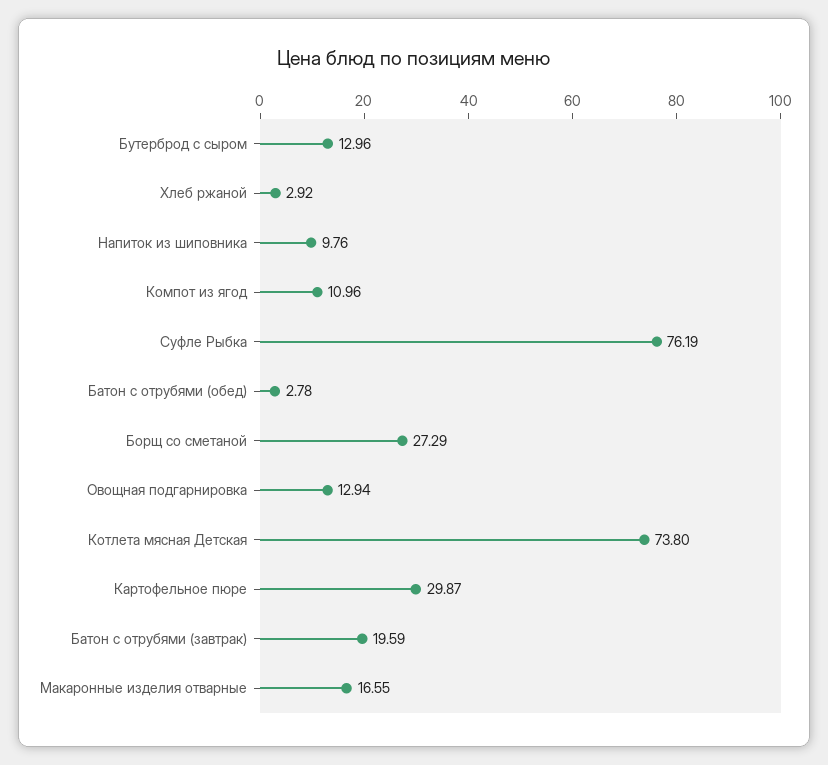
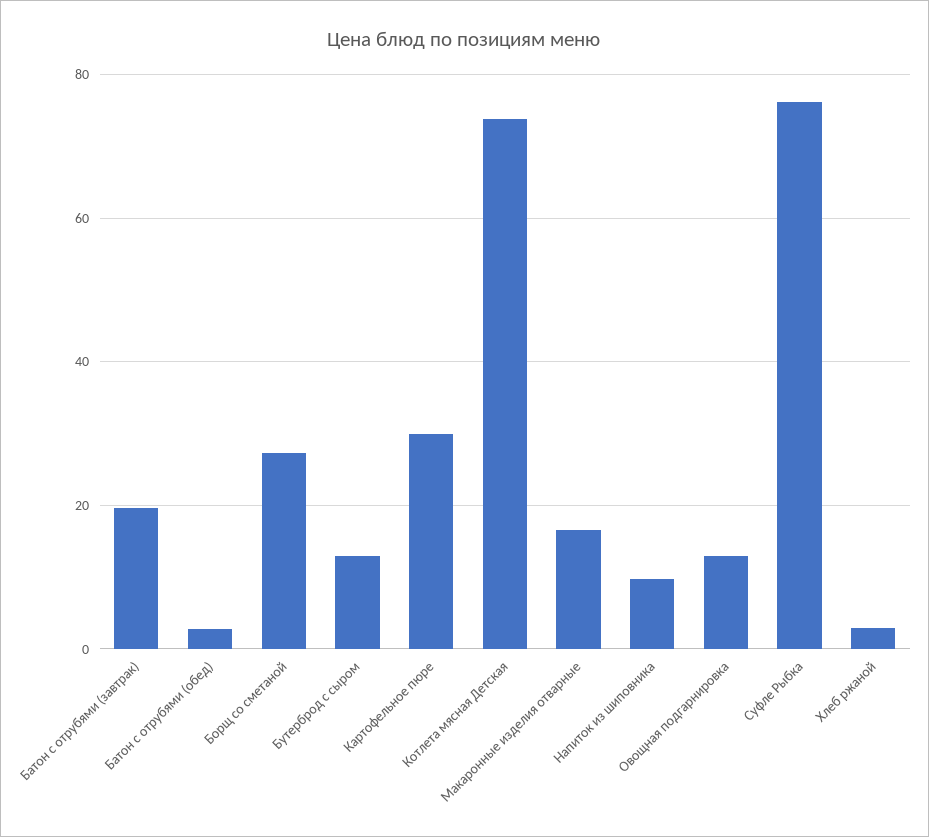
Компот из ягод: 10.96 -> none

